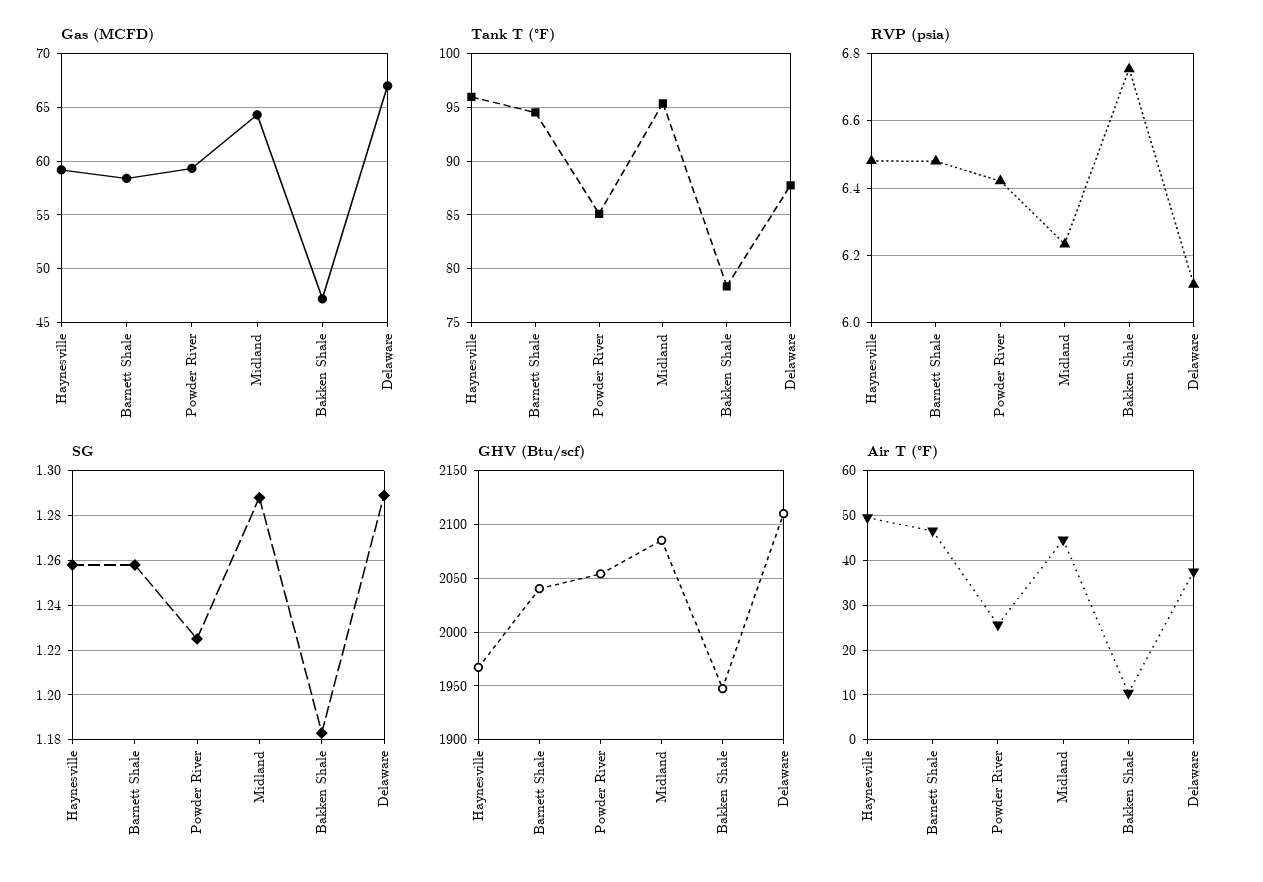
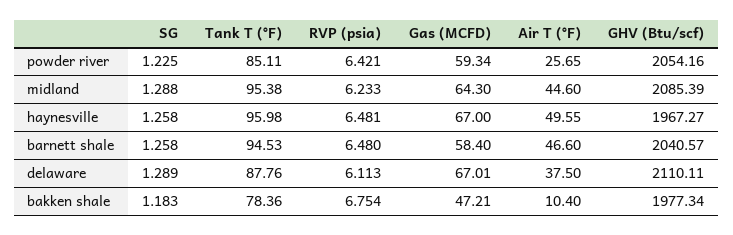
Gas (MCFD), Haynesville: 59 -> 67
GHV (Btu/scf), Bakken Shale: 1950 -> 1977.34

